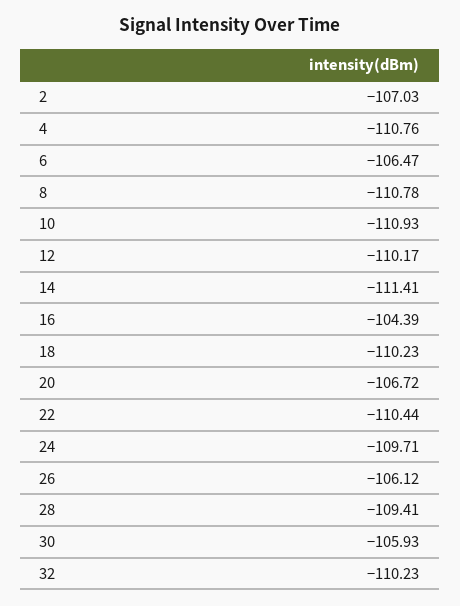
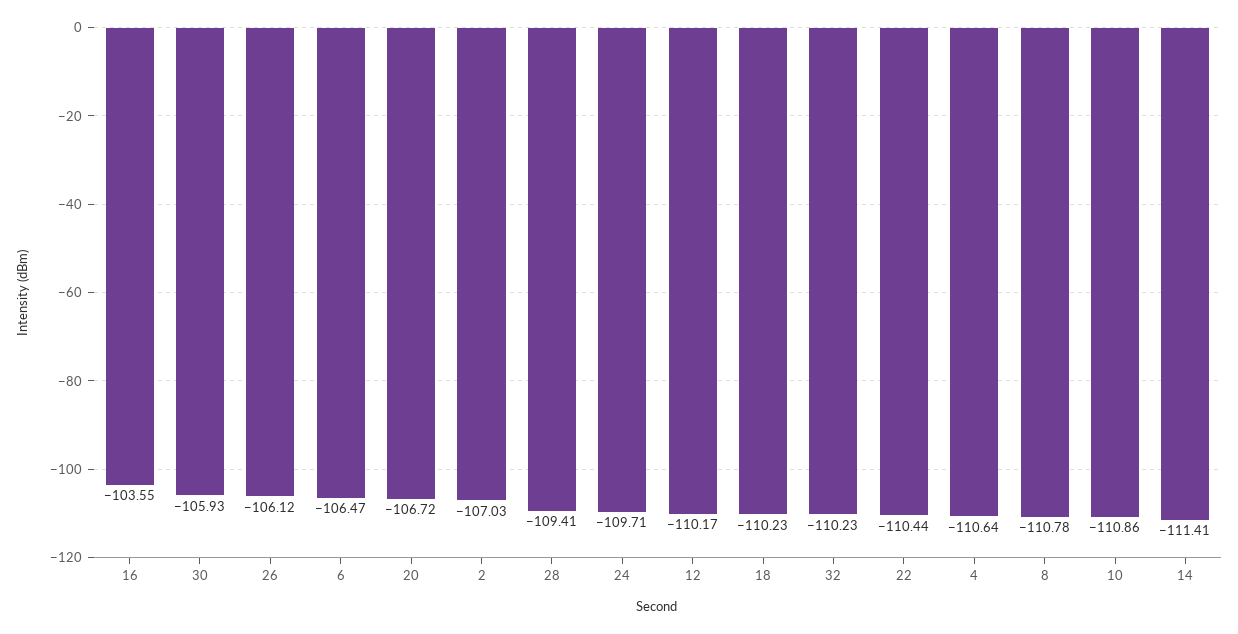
4: -110.76 -> -110.64
10: -110.93 -> -110.86
16: -104.39 -> -103.55

